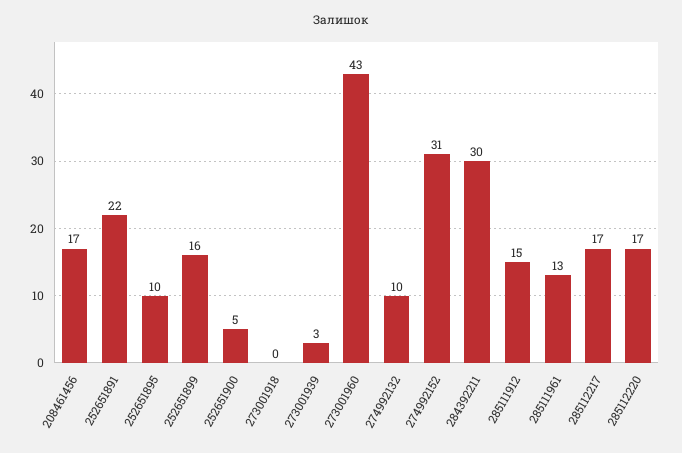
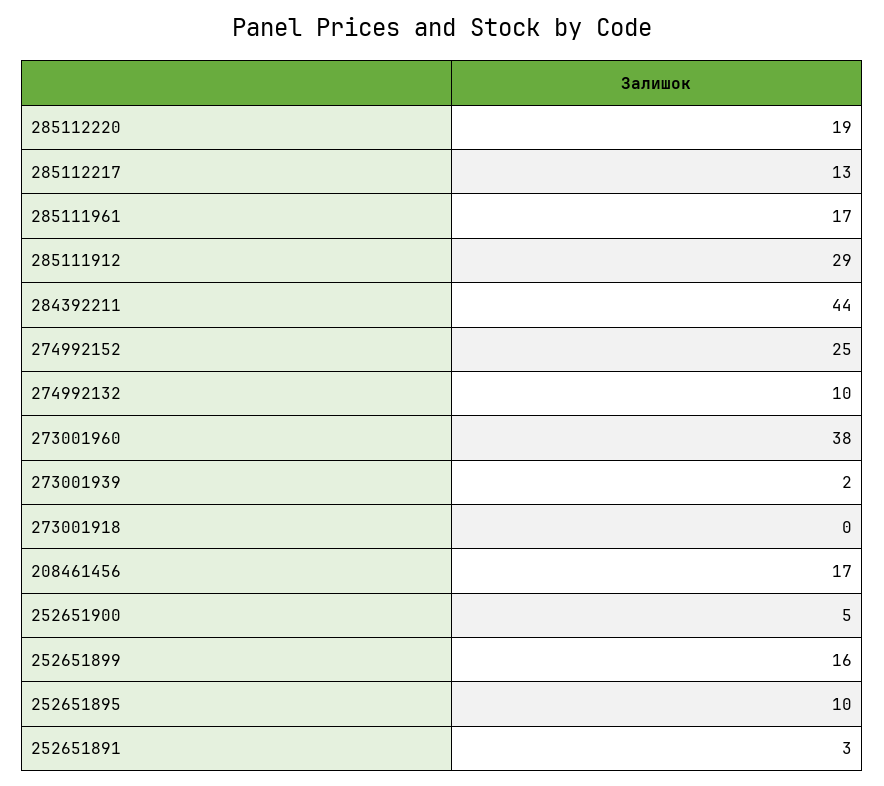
252651891: 22 -> 3
273001939: 3 -> 2
273001960: 43 -> 38
274992152: 31 -> 25
284392211: 30 -> 44
285111912: 15 -> 29
285111961: 13 -> 17
285112217: 17 -> 13
285112220: 17 -> 19

